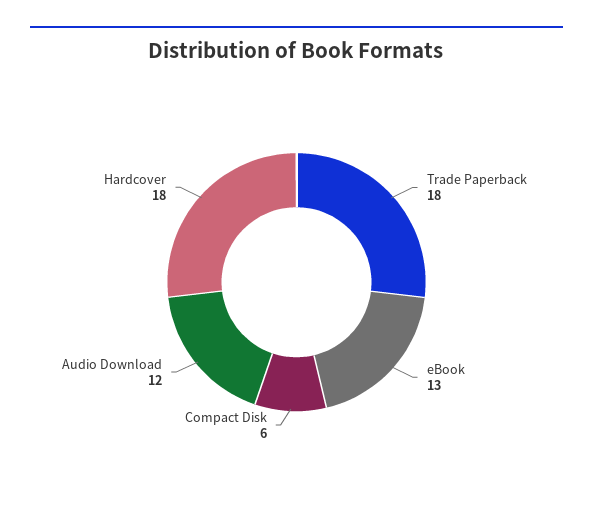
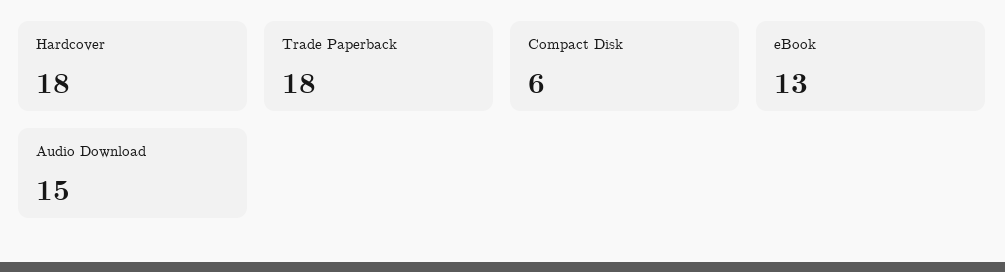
Audio Download: 12 -> 15

